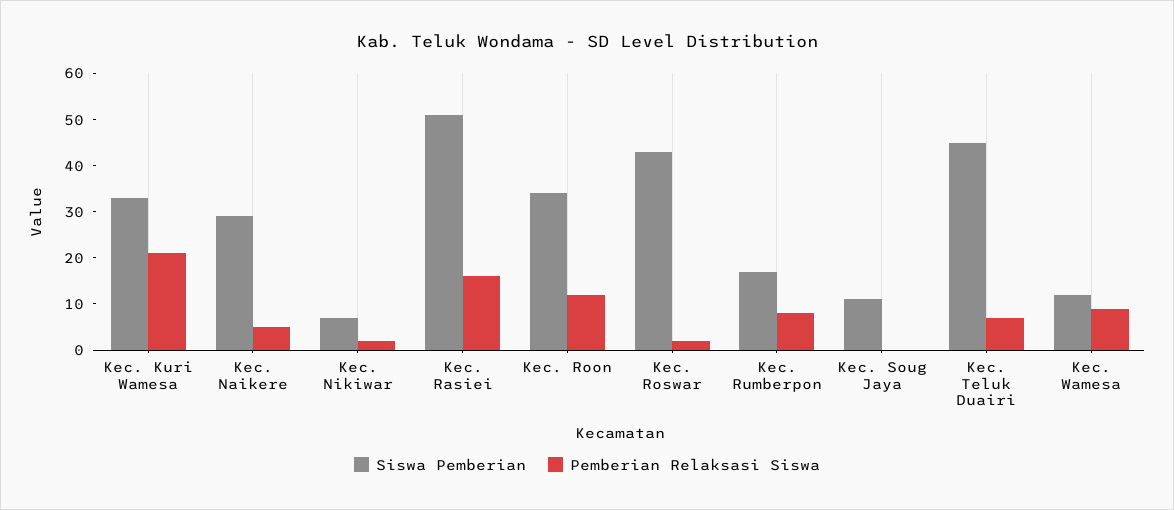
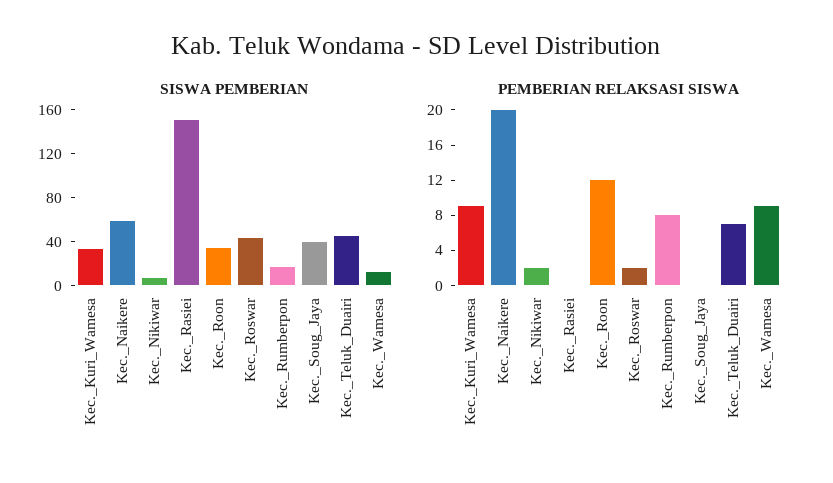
Pemberian Relaksasi Siswa, Kec. Kuri Wamesa: 20 -> 9
Siswa Pemberian, Kec. Naikere: 30 -> 60
Pemberian Relaksasi Siswa, Kec. Naikere: 5 -> 20
Siswa Pemberian, Kec. Rasiei: 50 -> 150
Pemberian Relaksasi Siswa, Kec. Rasiei: 15 -> 0
Siswa Pemberian, Kec. Soug Jaya: 10 -> 40

